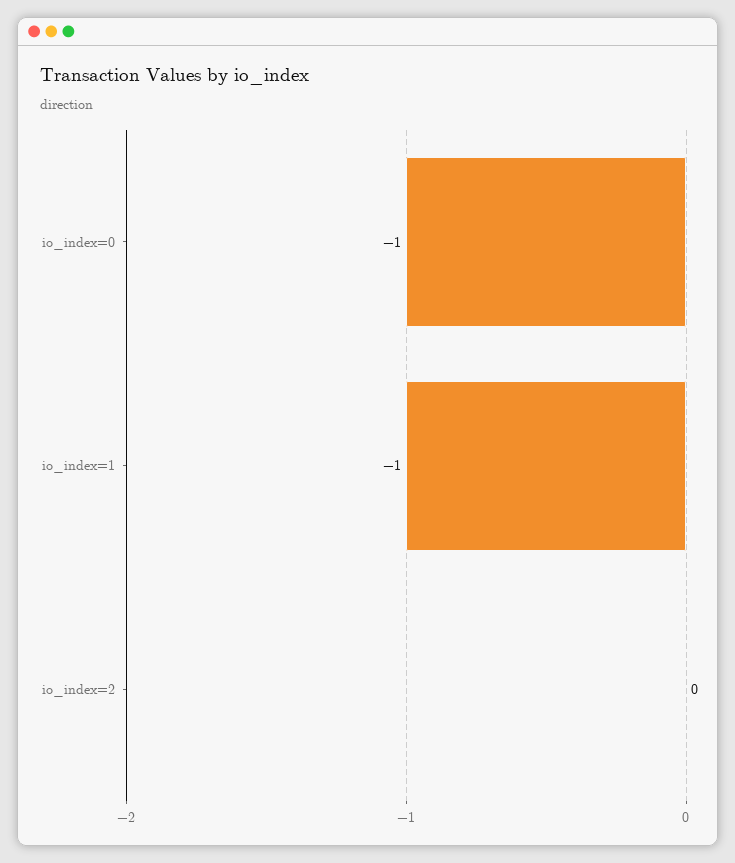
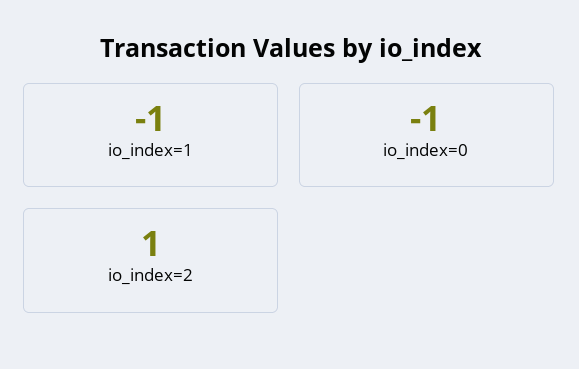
io_index=2: 0 -> 1

